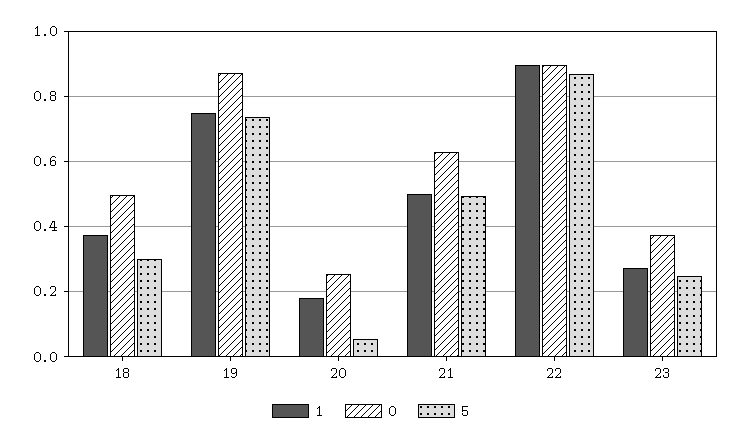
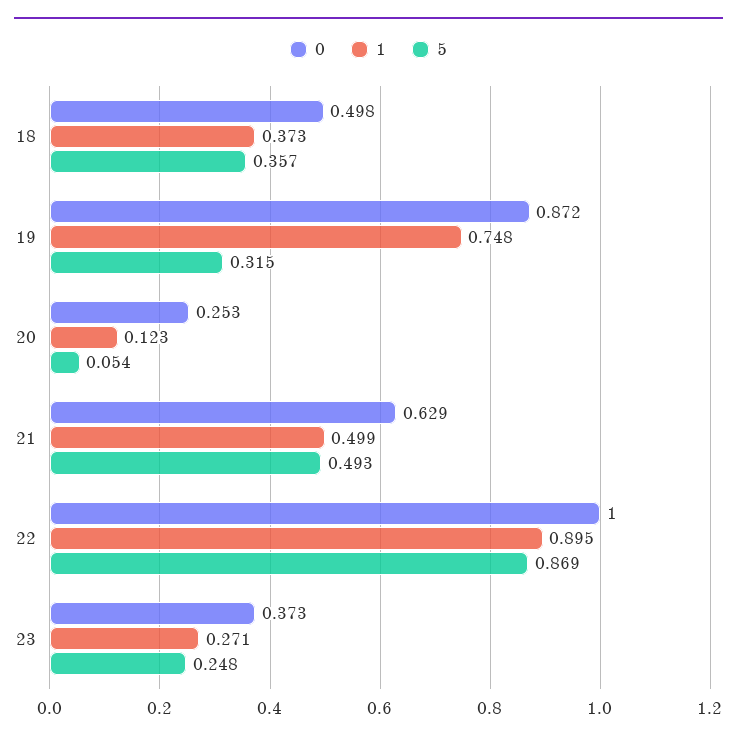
5, 18: 0.3 -> 0.357
5, 19: 0.74 -> 0.315
1, 20: 0.18 -> 0.123
0, 22: 0.9 -> 1

